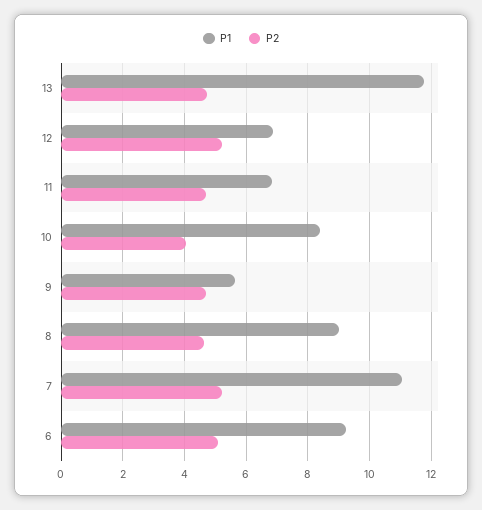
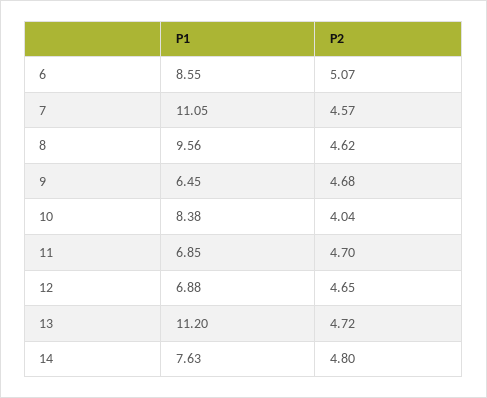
P1, 13: 11.8 -> 11.2
P2, 12: 5.2 -> 4.65
P1, 9: 5.6 -> 6.45
P1, 8: 9 -> 9.56
P2, 7: 5.2 -> 4.57
P1, 6: 9.2 -> 8.55
P1, 14: none -> 7.63
P2, 14: none -> 4.8

